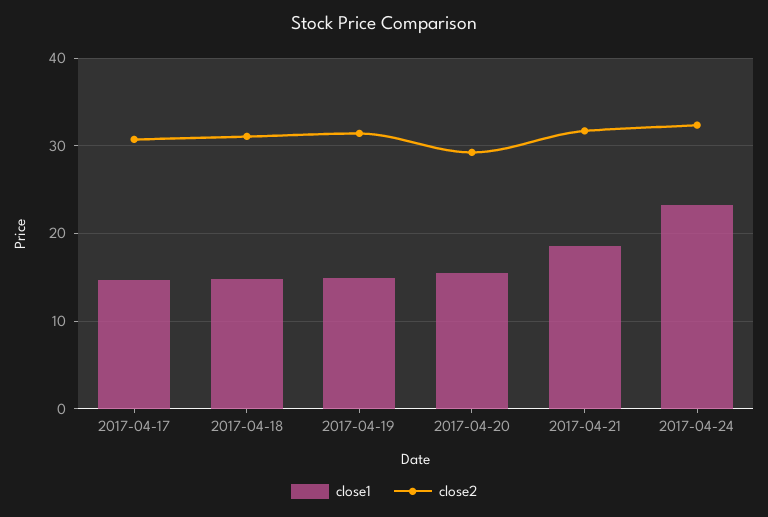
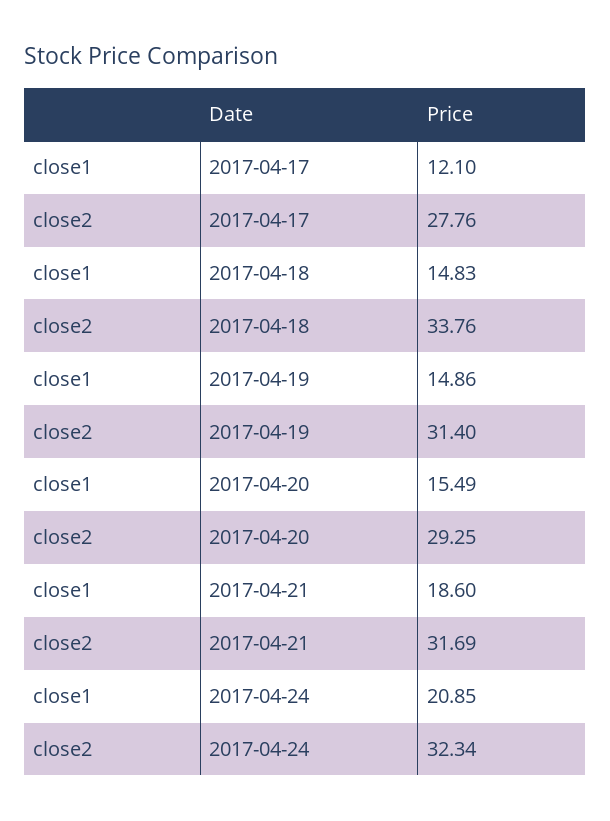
close1, 2017-04-17: 15 -> 12.1
close2, 2017-04-17: 31 -> 27.76
close2, 2017-04-18: 31 -> 33.76
close1, 2017-04-24: 23 -> 20.85

